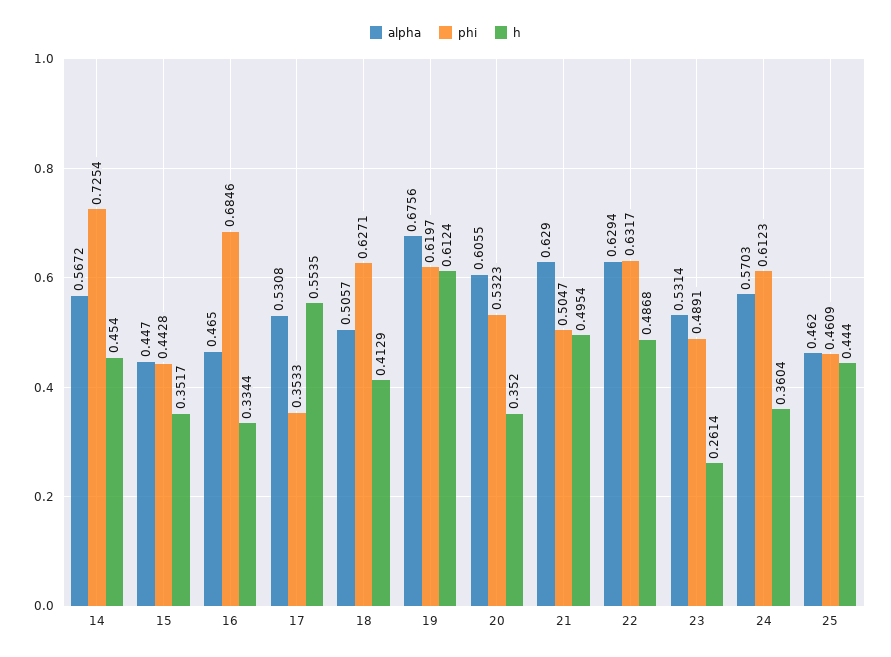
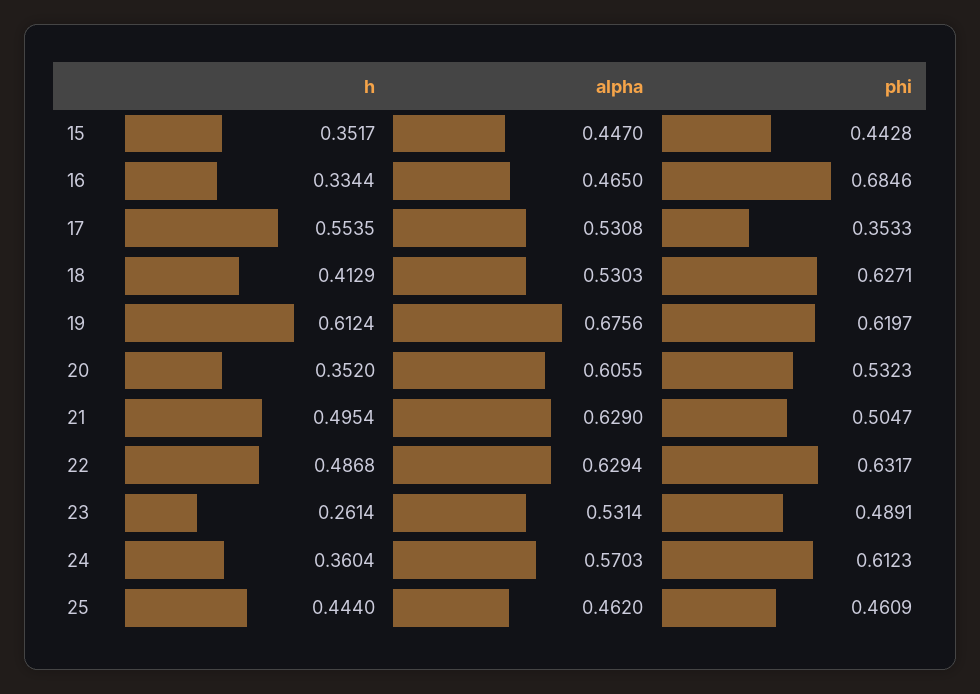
alpha, 14: 0.5672 -> none
phi, 14: 0.7254 -> none
h, 14: 0.454 -> none
alpha, 18: 0.5057 -> 0.5303

